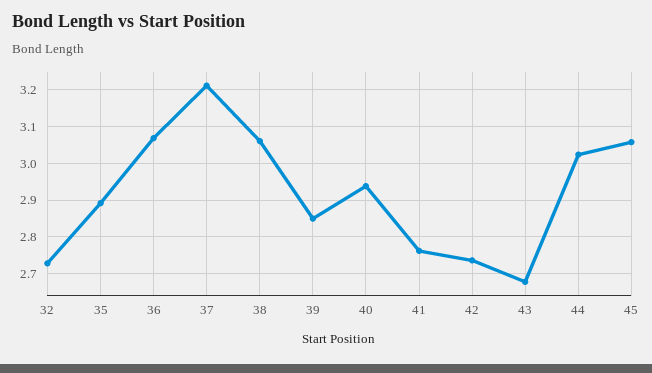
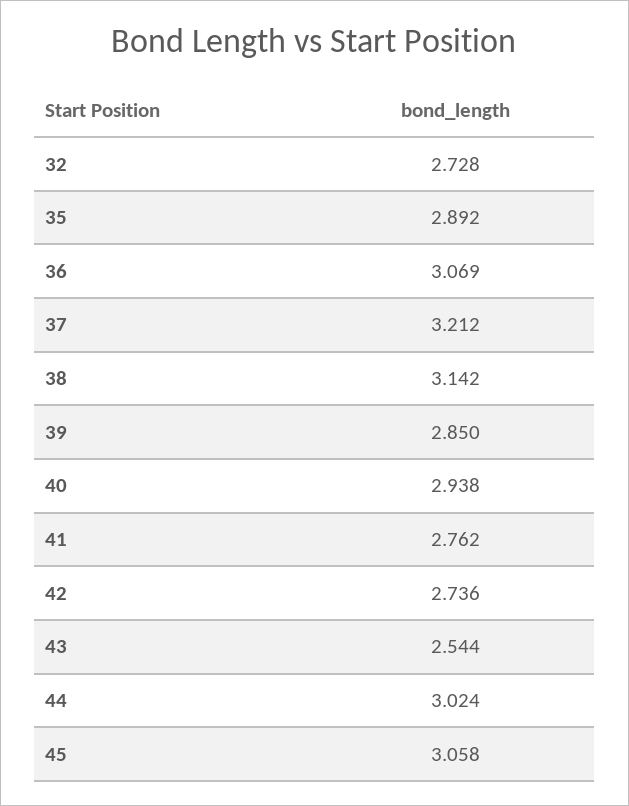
38: 3.06 -> 3.142
43: 2.68 -> 2.544

